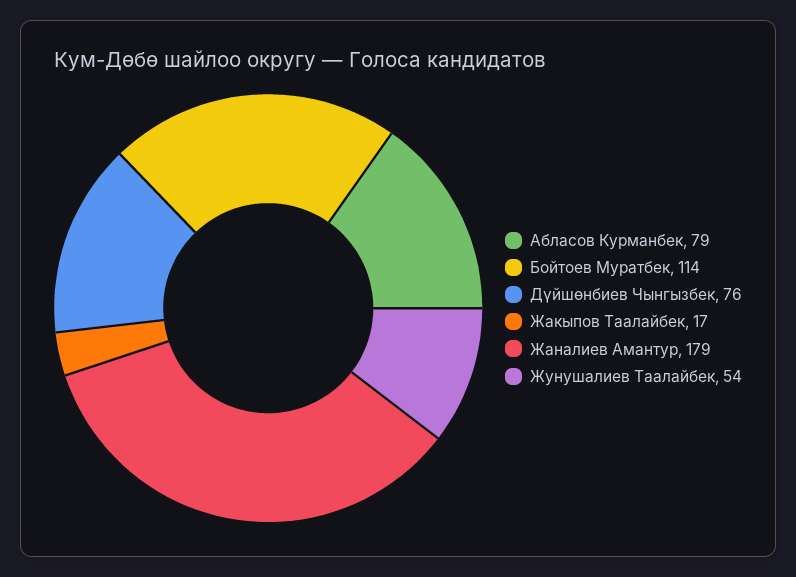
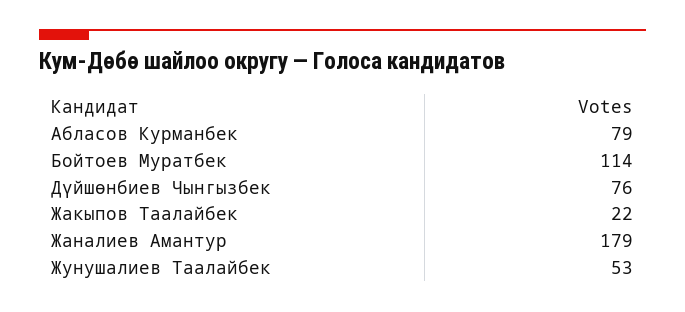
Жакыпов Таалайбек: 17 -> 22
Жунушалиев Таалайбек: 54 -> 53

